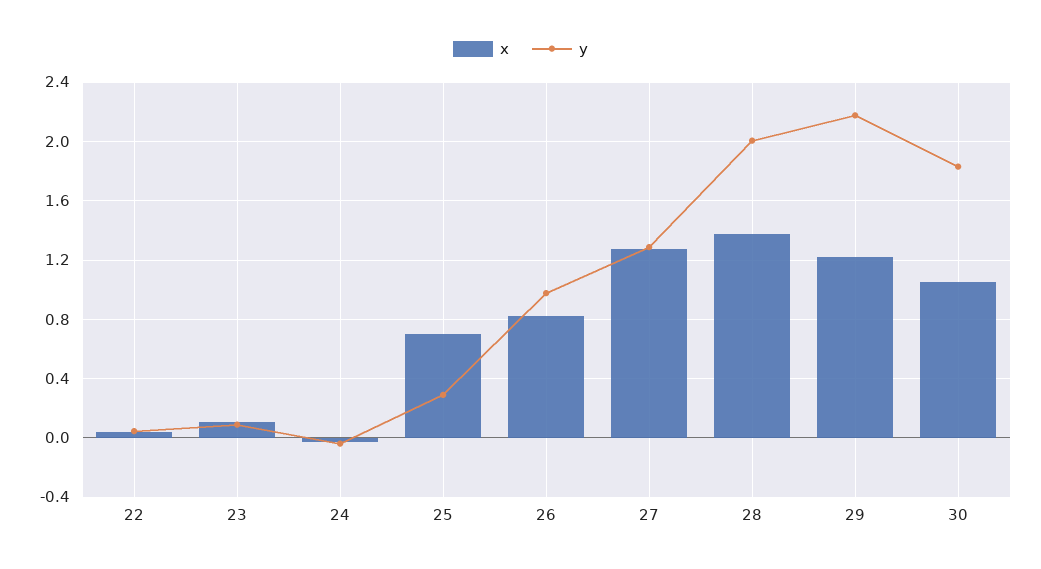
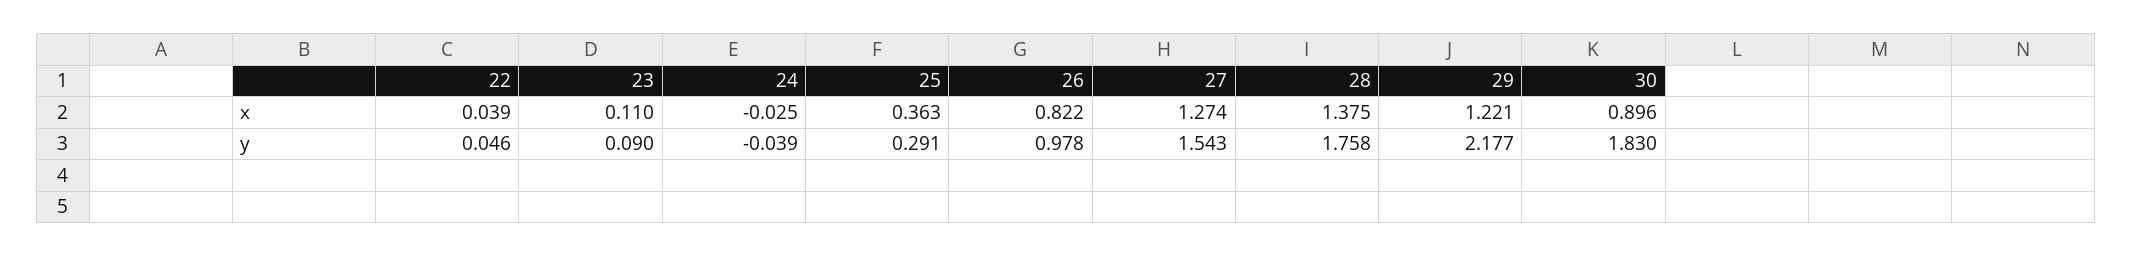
x, 25: 0.7 -> 0.363
y, 27: 1.3 -> 1.543
y, 28: 2 -> 1.758
x, 30: 1.05 -> 0.896

